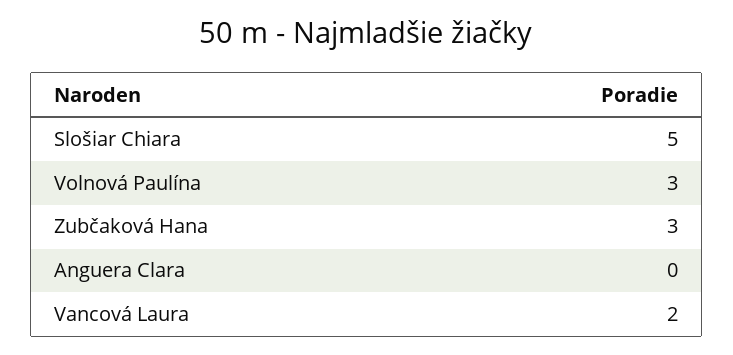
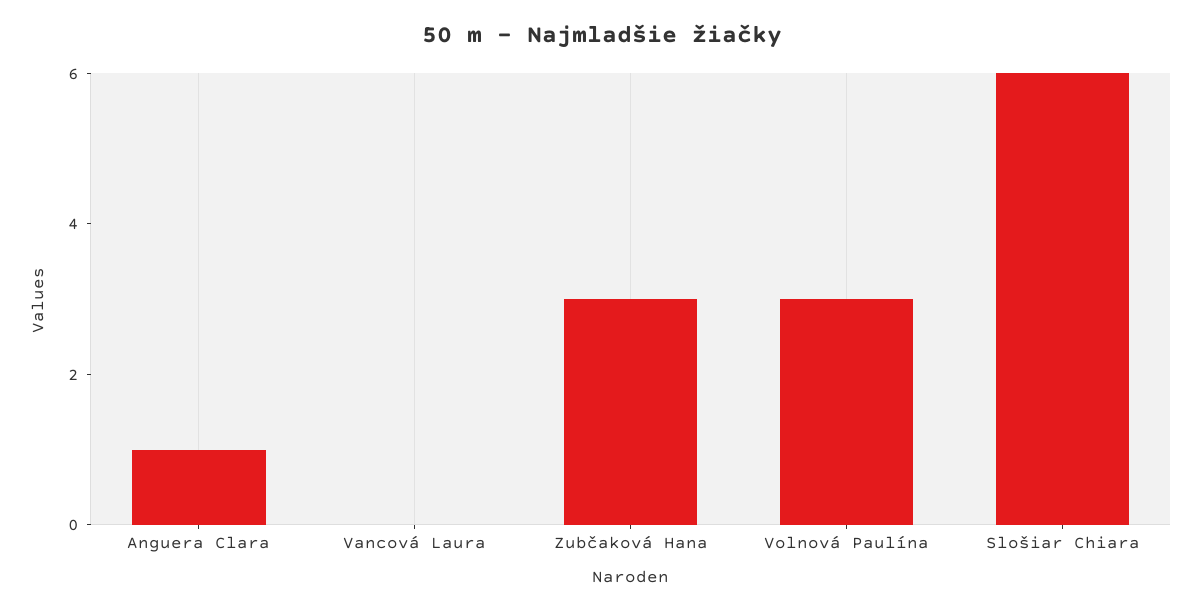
Slošiar Chiara: 5 -> 6
Anguera Clara: 0 -> 1
Vancová Laura: 2 -> 0

